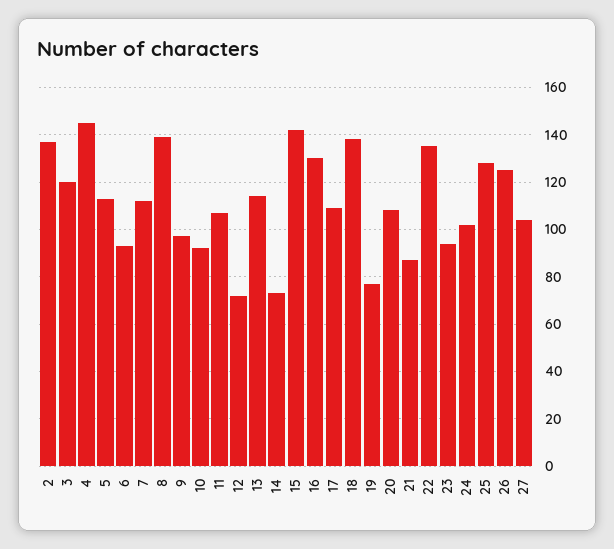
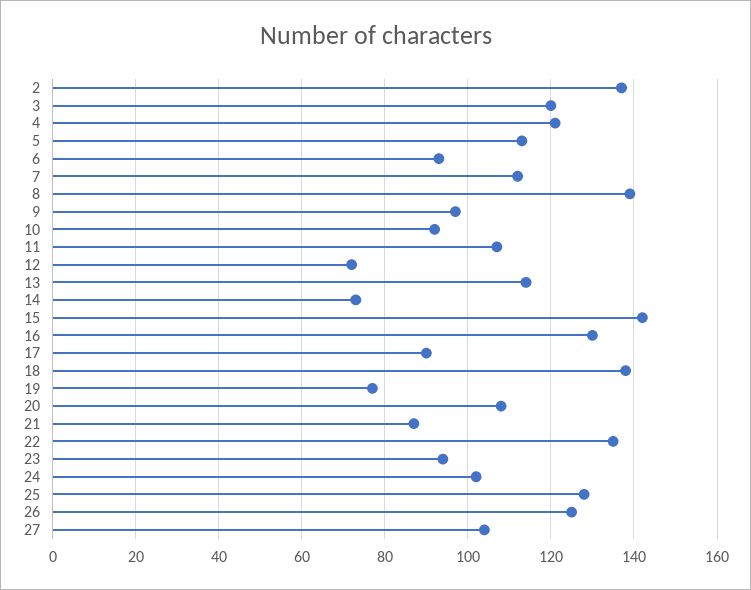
4: 145 -> 120
17: 110 -> 90

